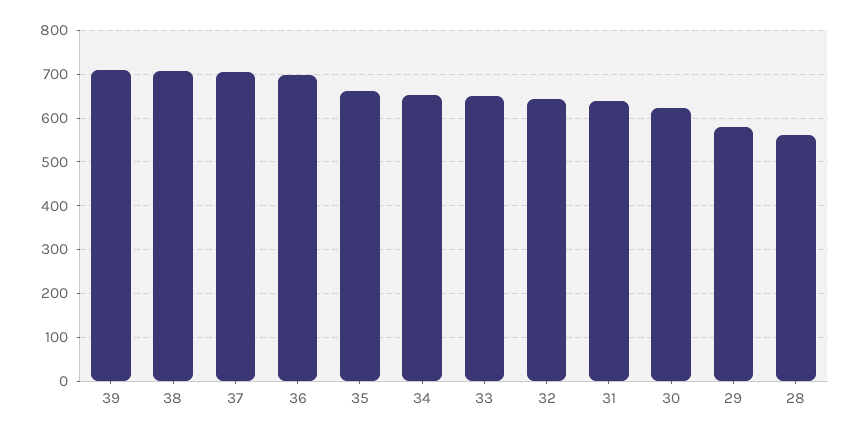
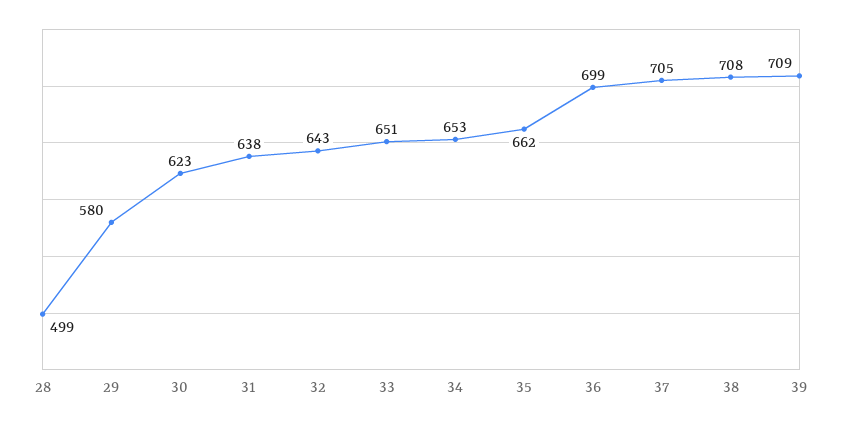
28: 560 -> 499

